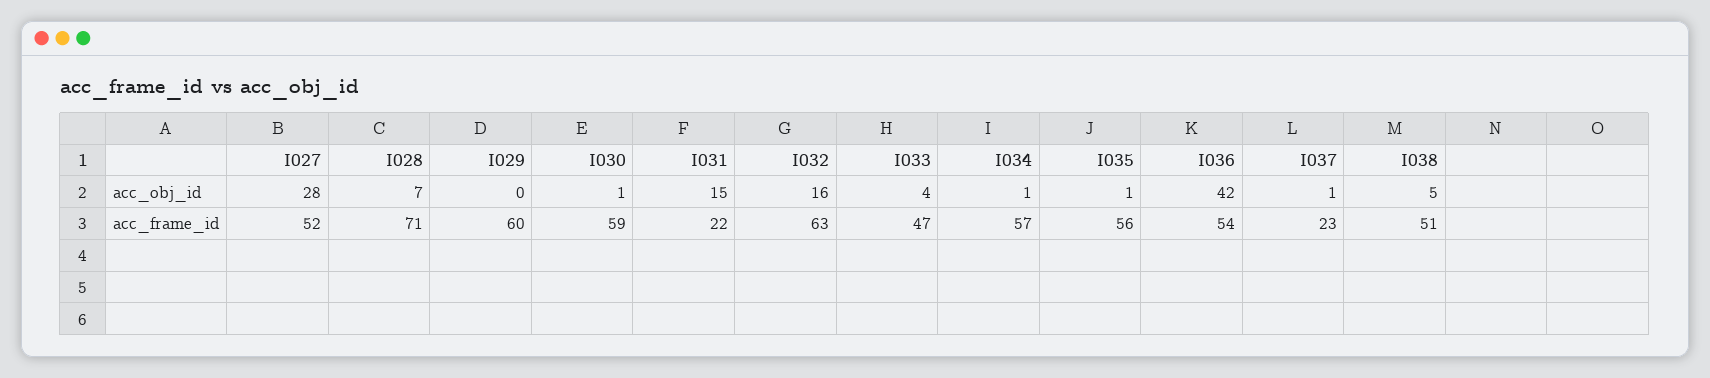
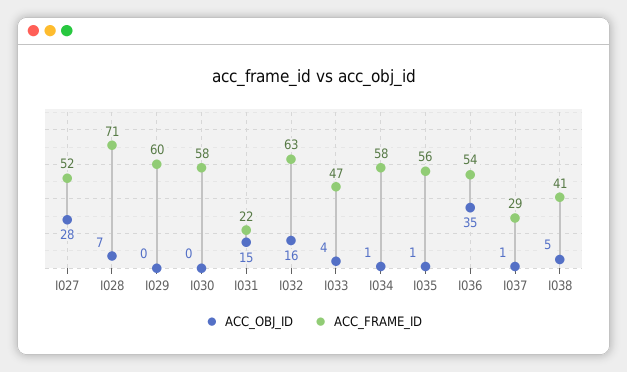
acc_obj_id, I030: 1 -> 0
acc_obj_id, I036: 42 -> 35
acc_frame_id, I030: 59 -> 58
acc_frame_id, I034: 57 -> 58
acc_frame_id, I037: 23 -> 29
acc_frame_id, I038: 51 -> 41

